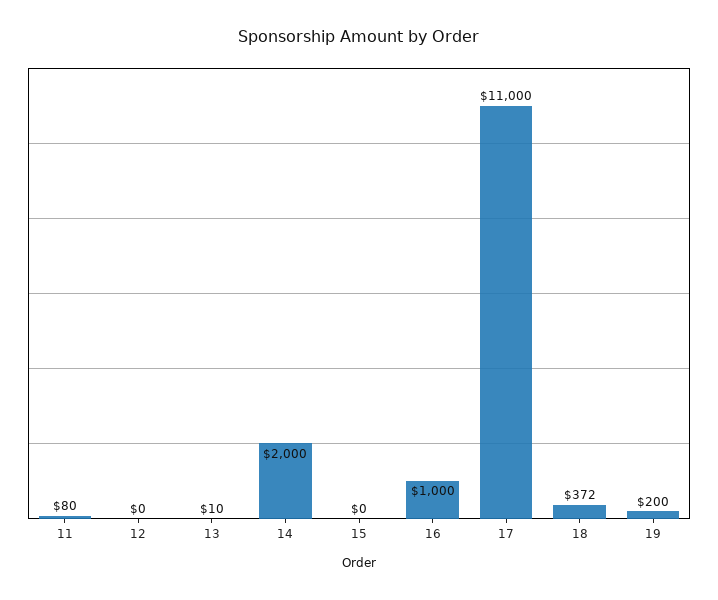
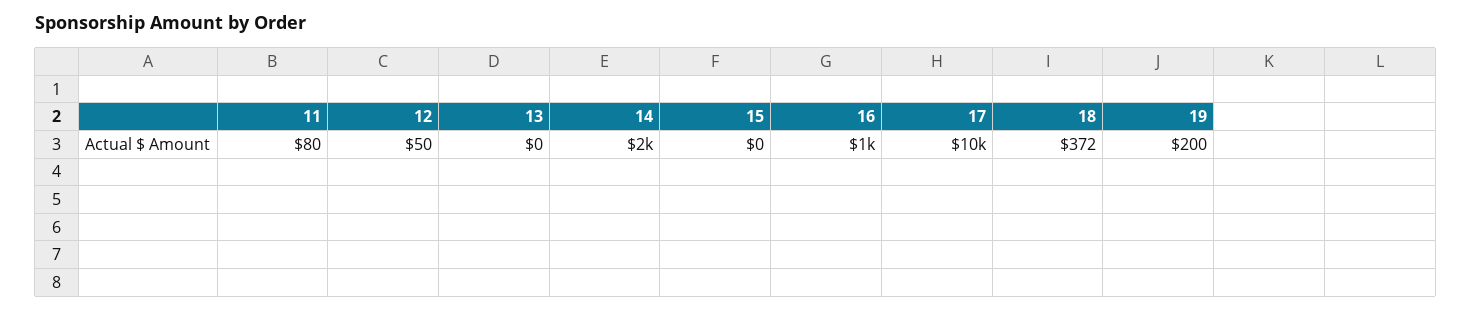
12: 0 -> 50
13: 10 -> 0
17: 11000 -> 10000

